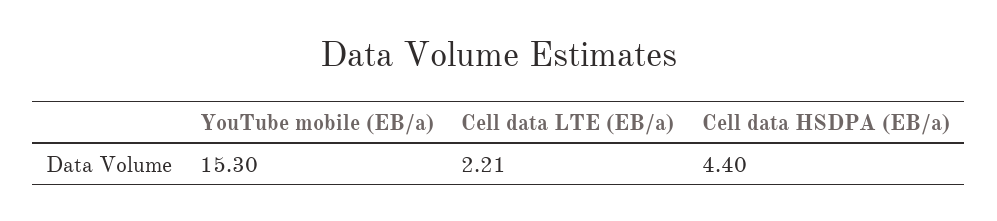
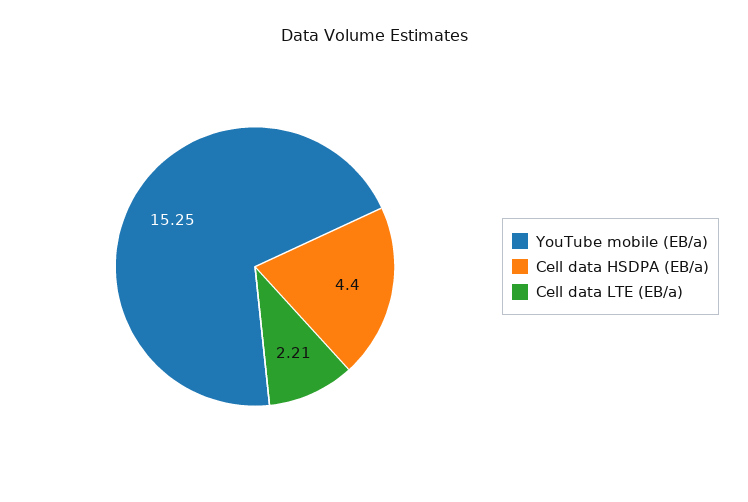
YouTube mobile (EB/a): 15.3 -> 15.25

